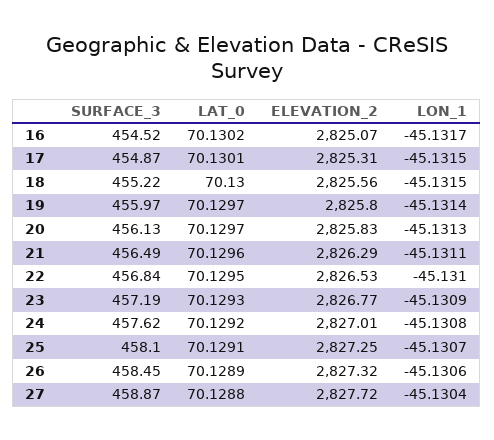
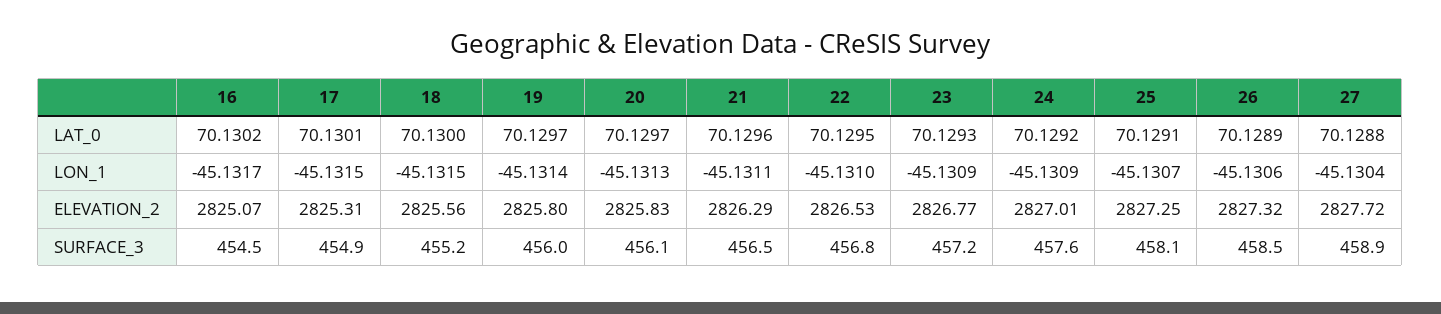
LON_1, 24: -45.1308 -> -45.1309

